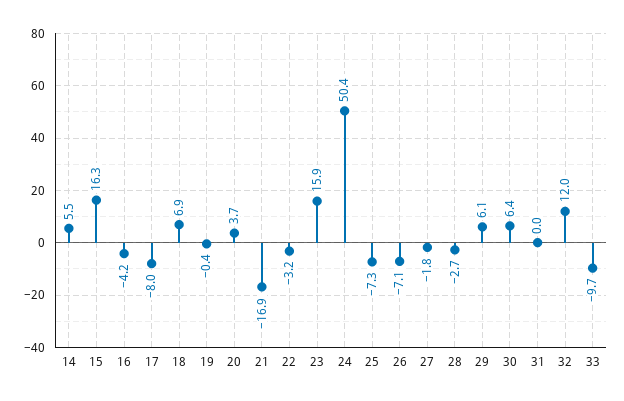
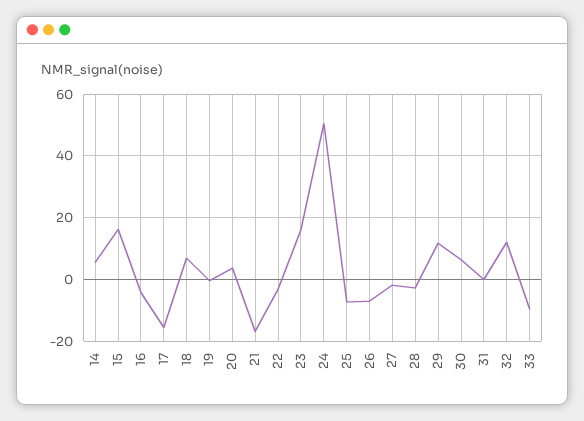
17: -8 -> -16
29: 6.1 -> 12

